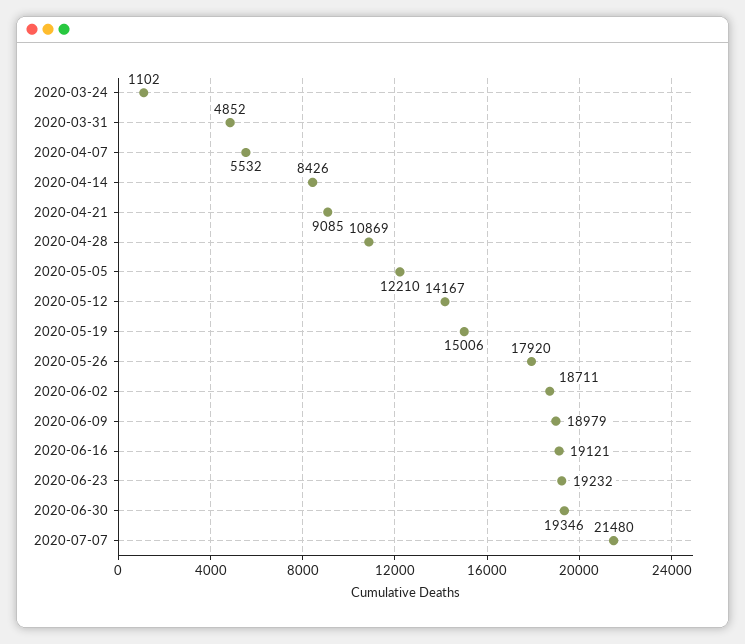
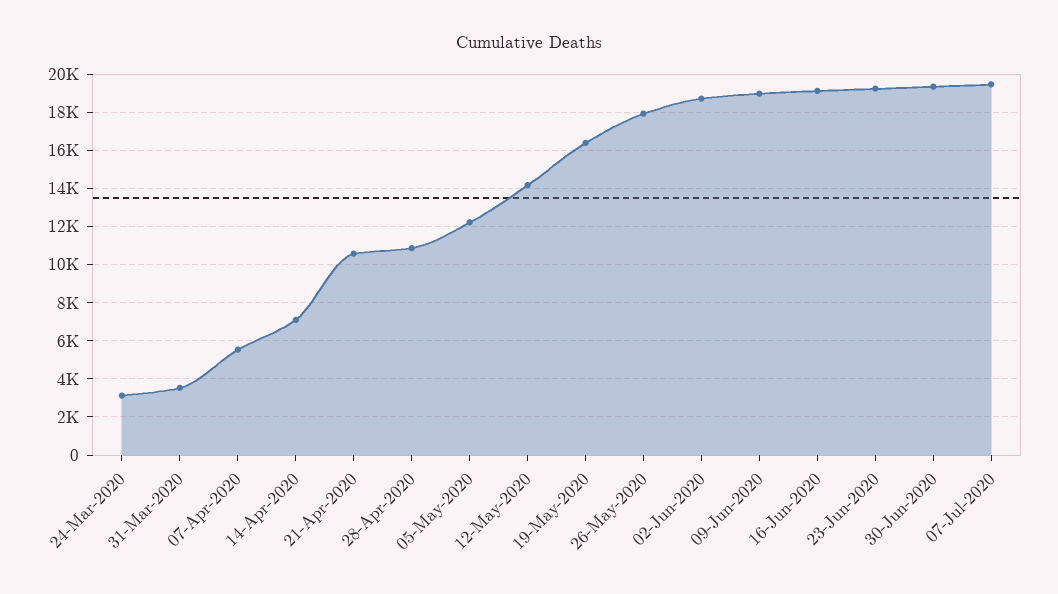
2020-03-24: 1102 -> 3000
2020-03-31: 4852 -> 3500
2020-04-14: 8426 -> 7000
2020-04-21: 9085 -> 10500
2020-05-19: 15006 -> 16500
2020-07-07: 21480 -> 19500

